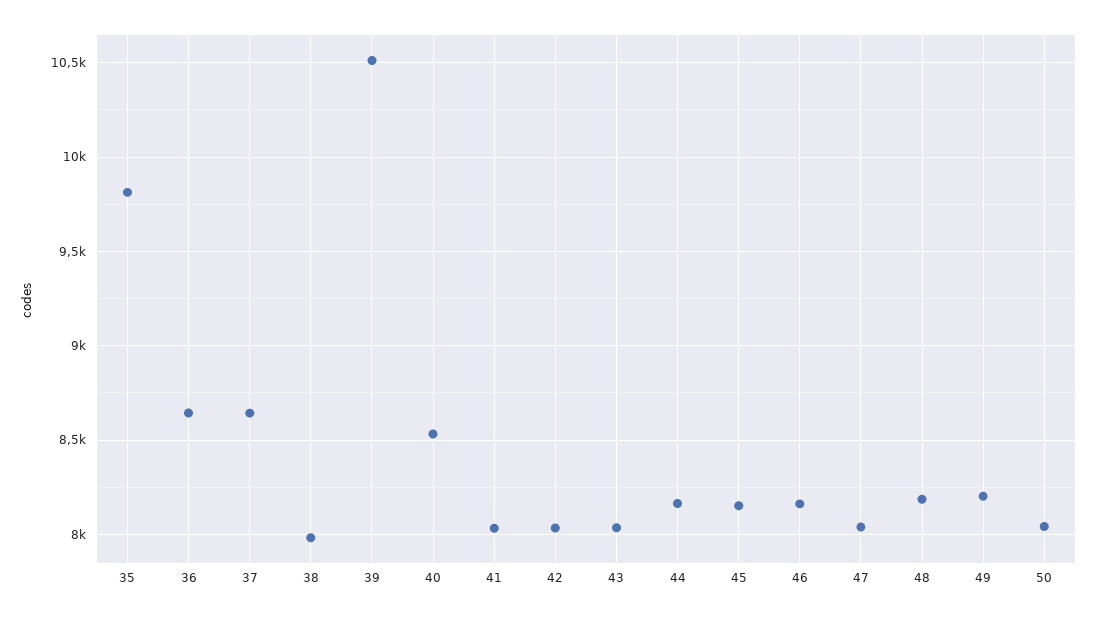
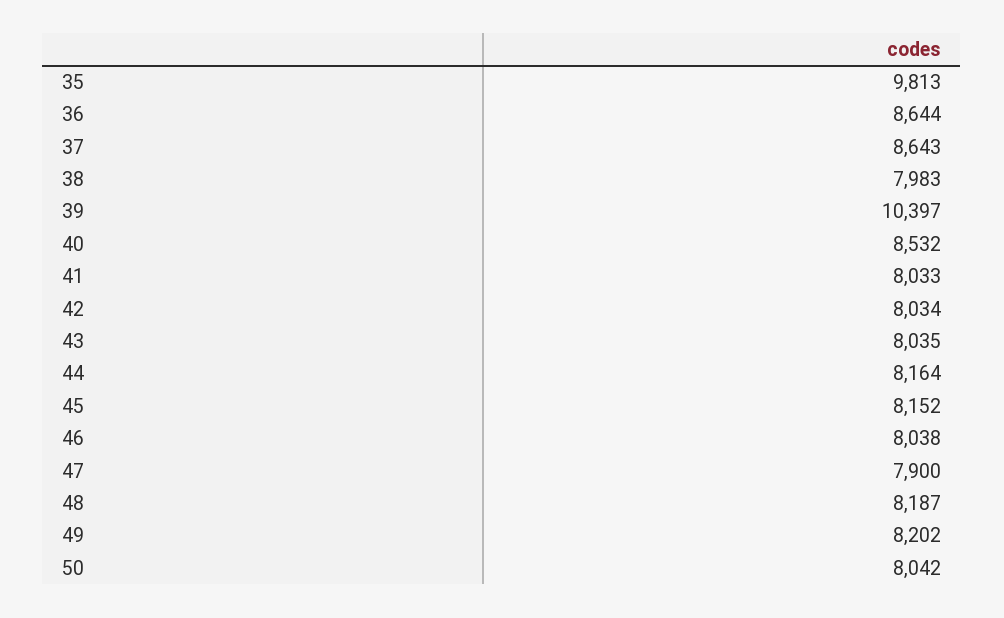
39: 10500 -> 10397
46: 8150 -> 8038
47: 8050 -> 7900

